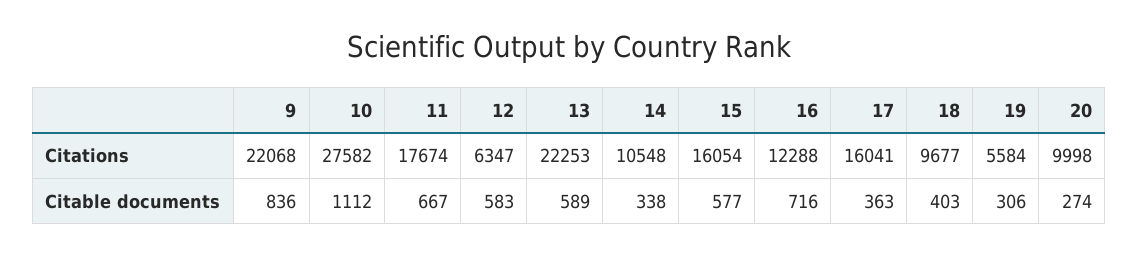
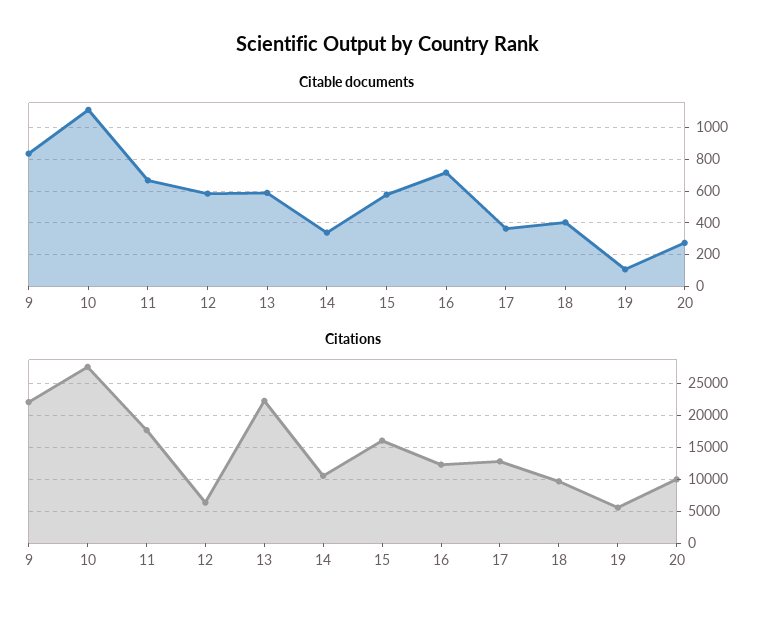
Citations, 17: 16041 -> 13000
Citable documents, 19: 306 -> 100

